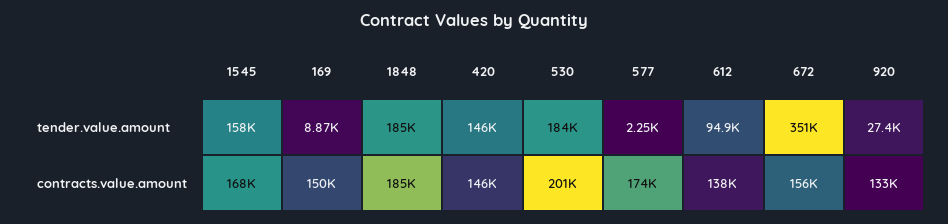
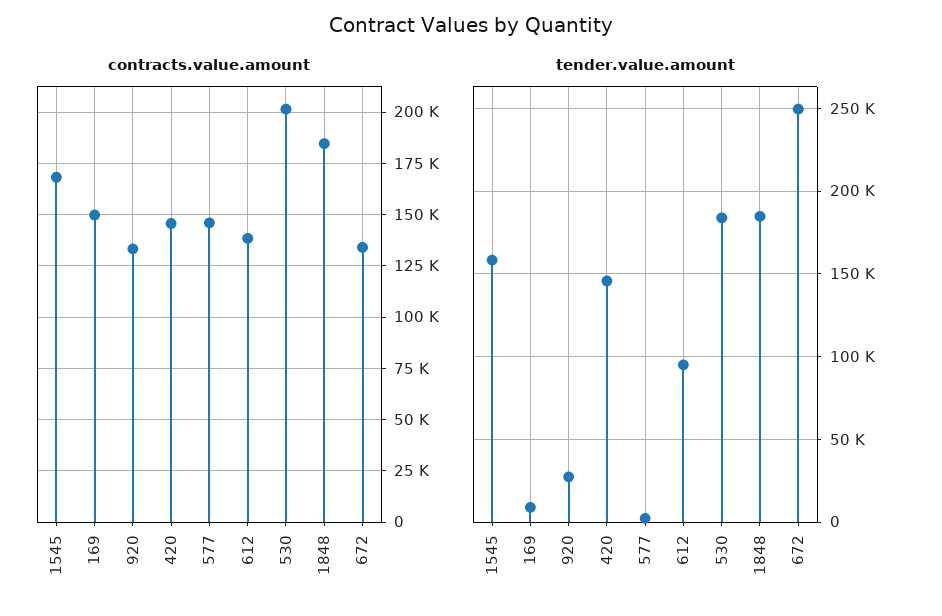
tender.value.amount, 672: 351000 -> 250000
contracts.value.amount, 577: 174000 -> 145000
contracts.value.amount, 672: 156000 -> 135000

